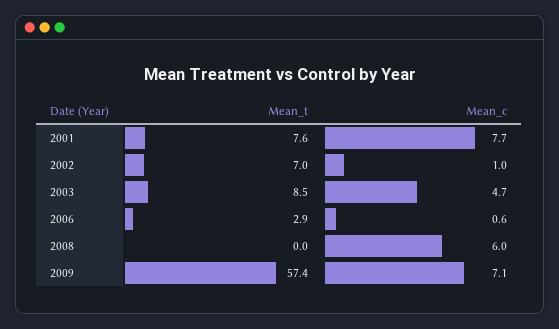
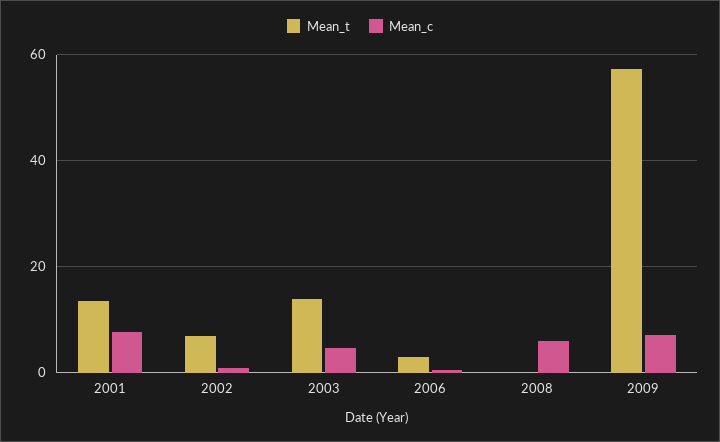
Mean_t, 2001: 7.6 -> 14
Mean_t, 2003: 8.5 -> 14

